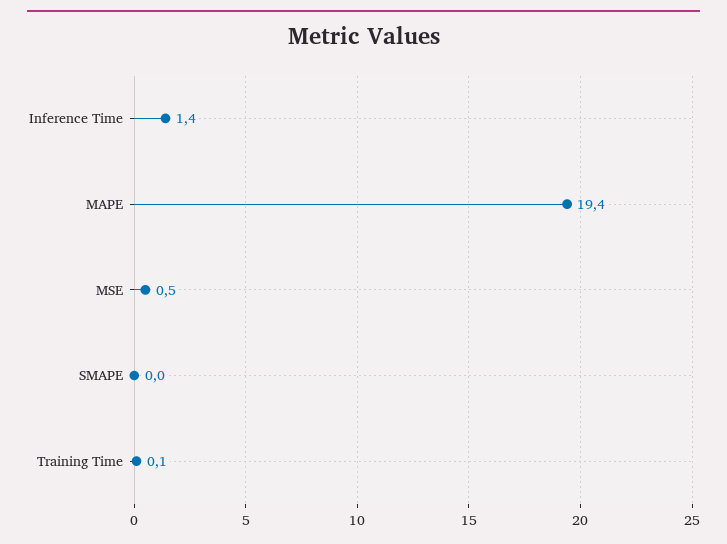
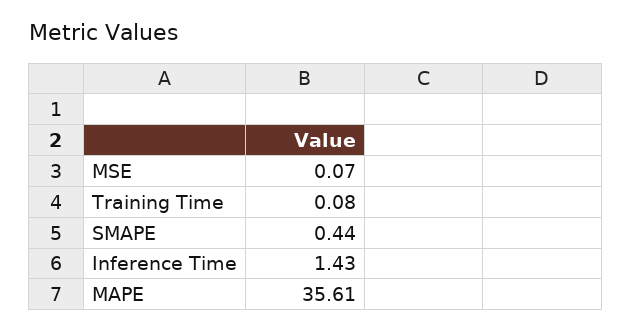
MAPE: 19.4 -> 35.61
MSE: 0.5 -> 0.07
SMAPE: 0 -> 0.44

